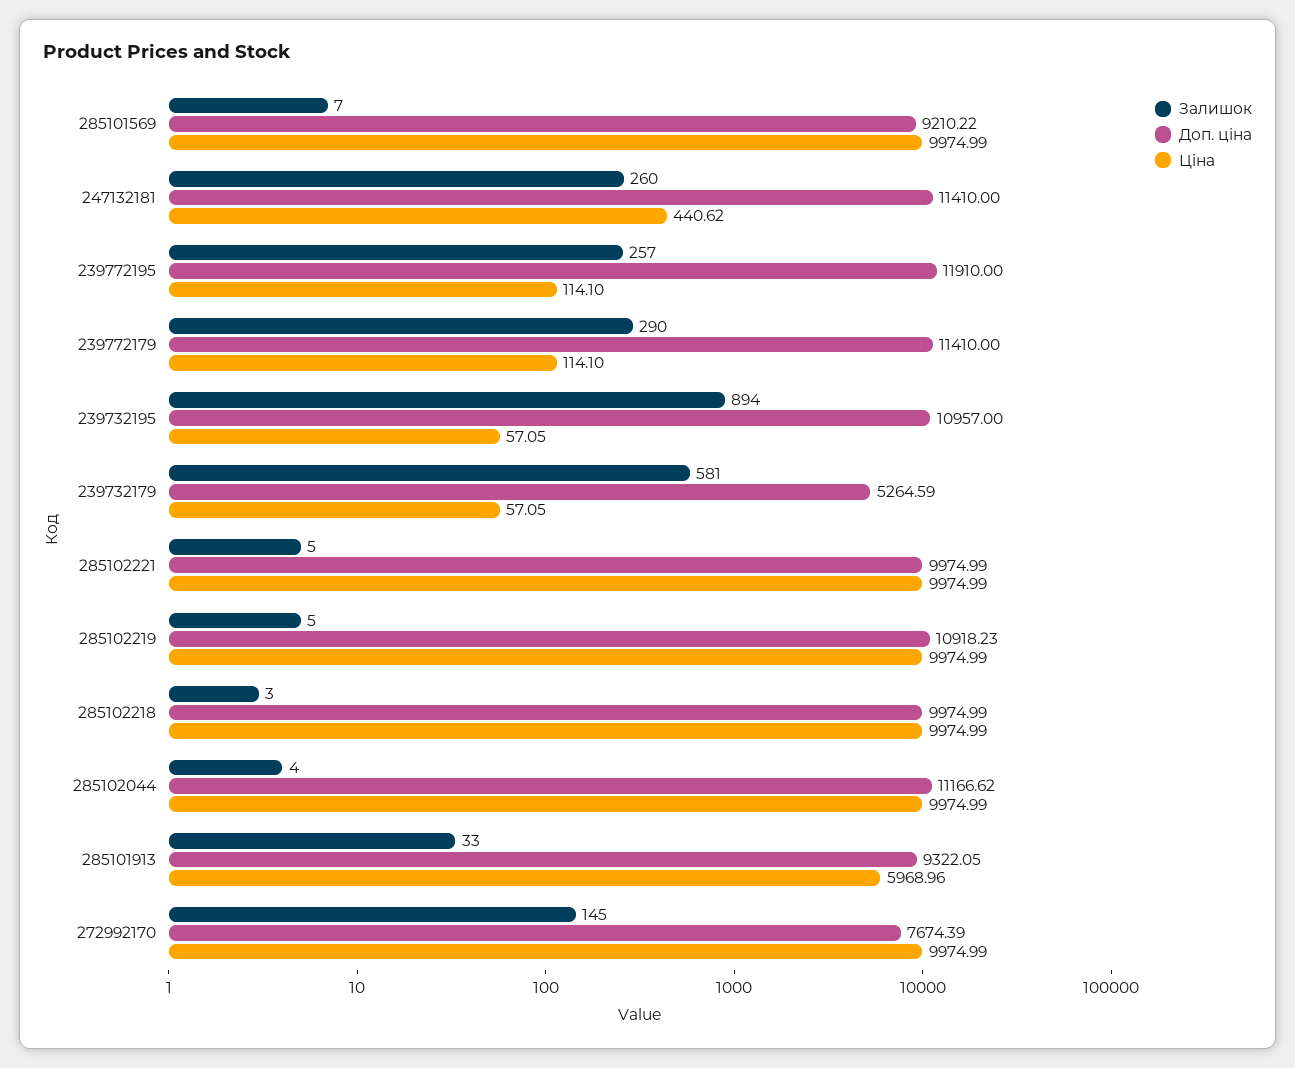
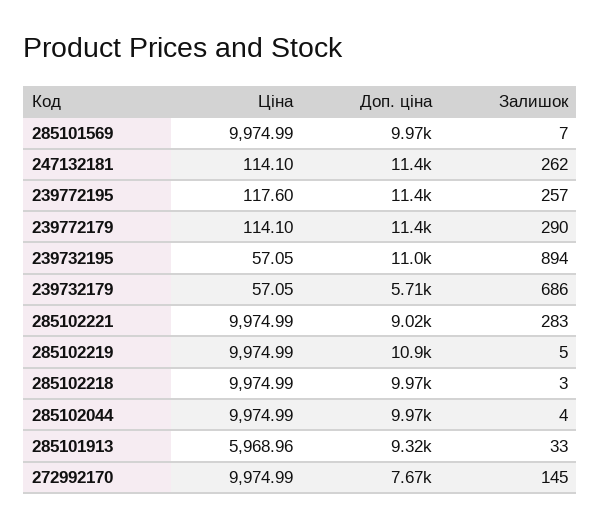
Доп. ціна, 285101569: 9210.22 -> 9970
Залишок, 247132181: 260 -> 262
Ціна, 247132181: 440.62 -> 114.1
Доп. ціна, 239772195: 11910 -> 11400
Ціна, 239772195: 114.1 -> 117.6
Залишок, 239732179: 581 -> 686
Доп. ціна, 239732179: 5264.59 -> 5710
Залишок, 285102221: 5 -> 283
Доп. ціна, 285102221: 9974.99 -> 9020
Доп. ціна, 285102044: 11166.62 -> 9970

